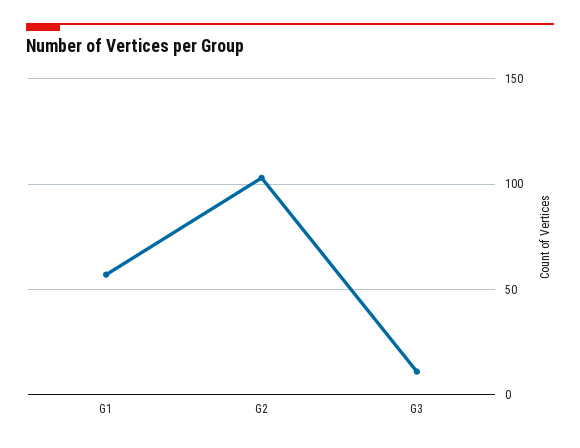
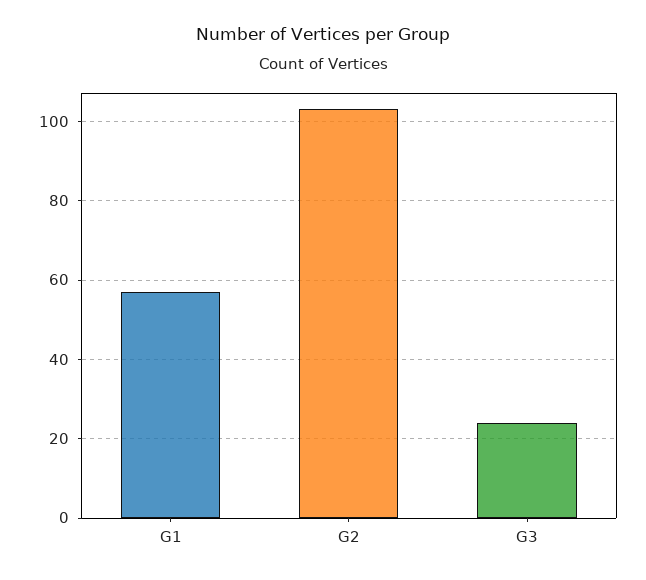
G3: 10 -> 25

